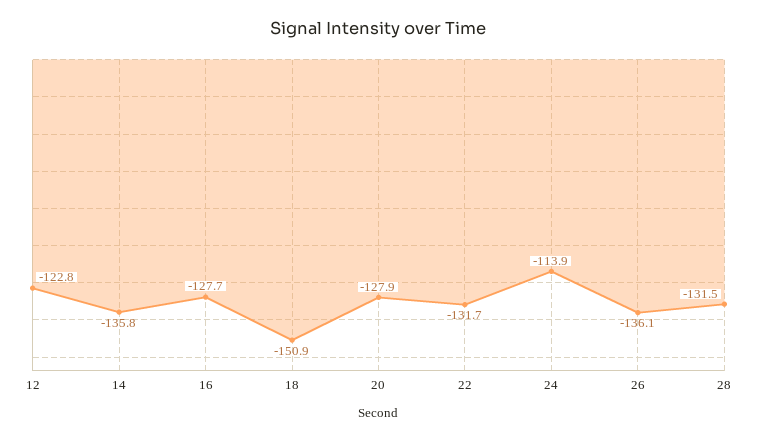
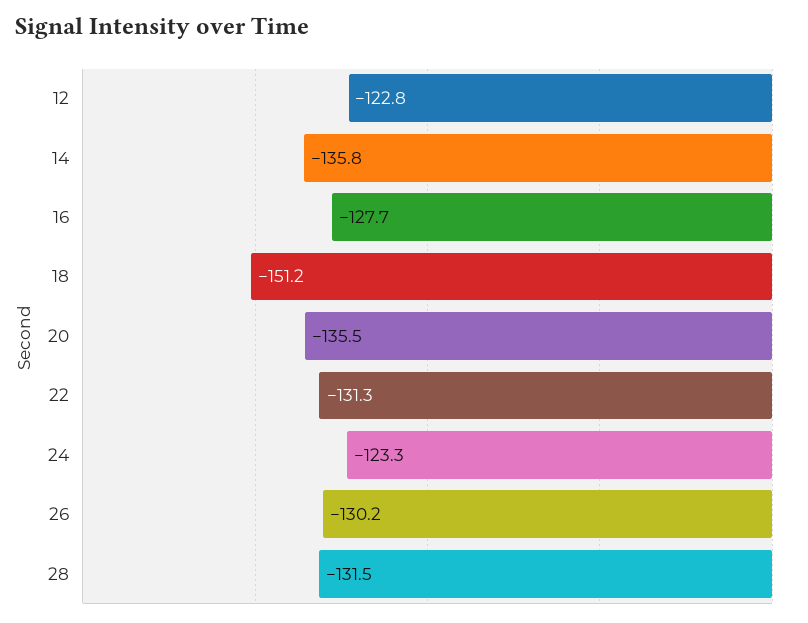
18: -150.9 -> -151.2
20: -127.9 -> -135.5
22: -131.7 -> -131.3
24: -113.9 -> -123.3
26: -136.1 -> -130.2

